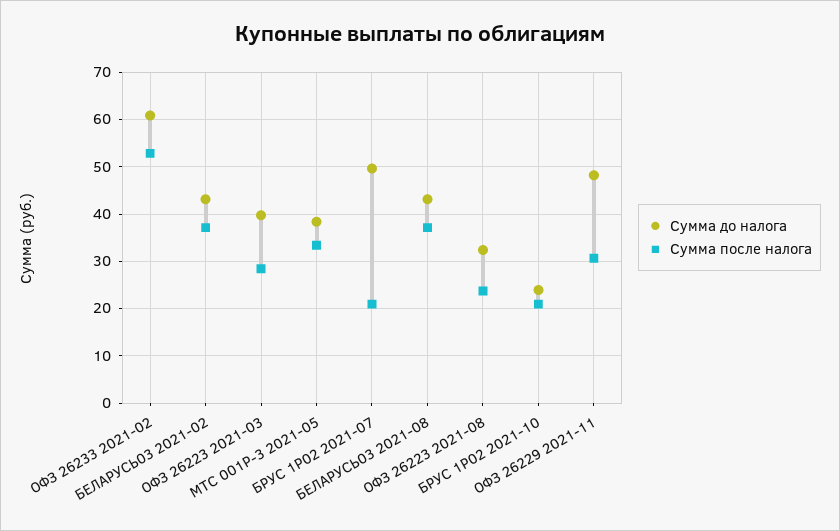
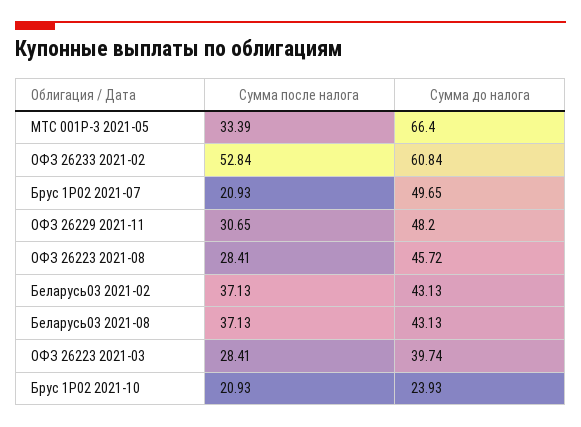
Сумма до налога, МТС 001P-3 2021-05: 38 -> 66.4
Сумма до налога, ОФЗ 26223 2021-08: 32 -> 45.72
Сумма после налога, ОФЗ 26223 2021-08: 24 -> 28.41

